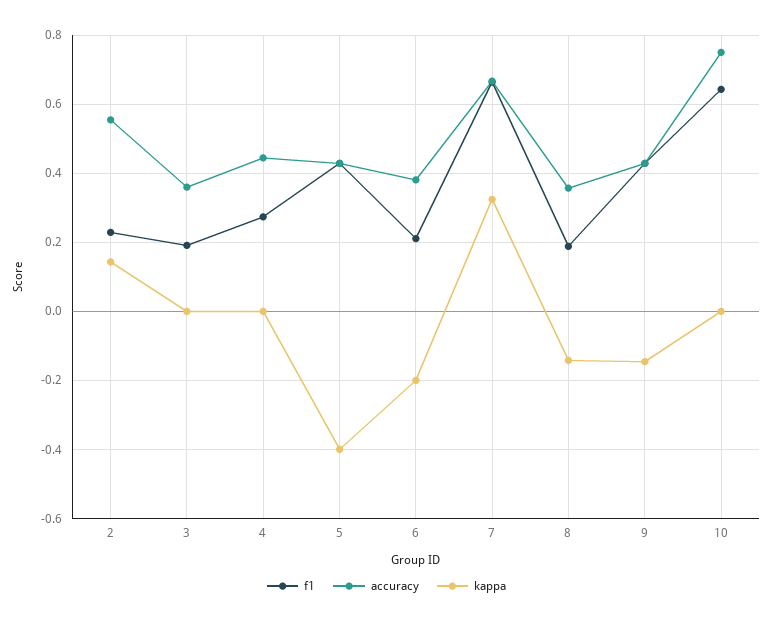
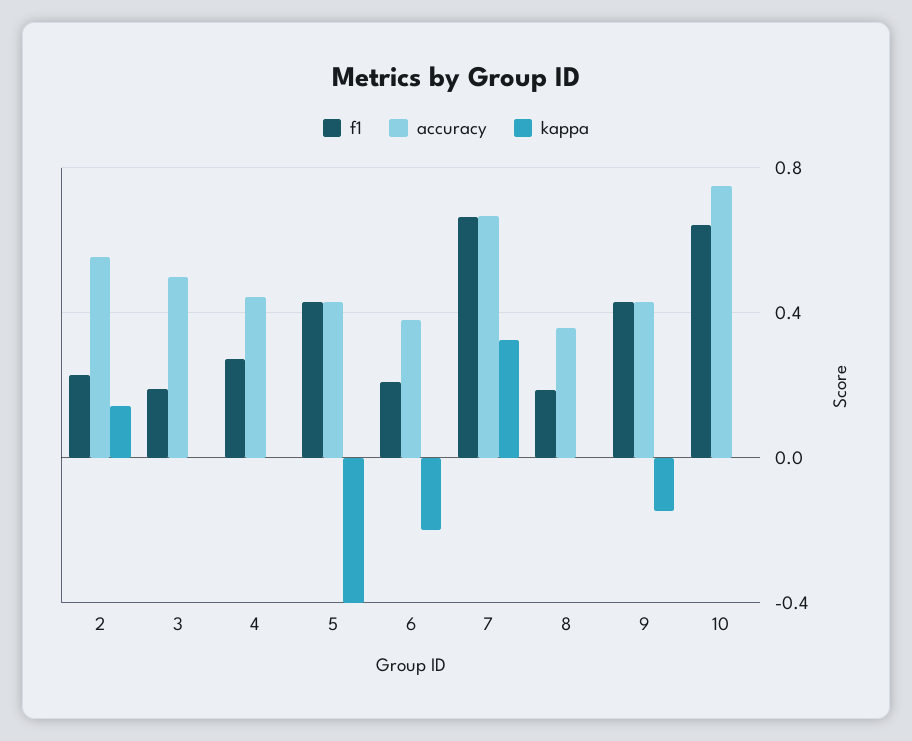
accuracy, 3: 0.36 -> 0.5
kappa, 8: -0.14 -> 0

